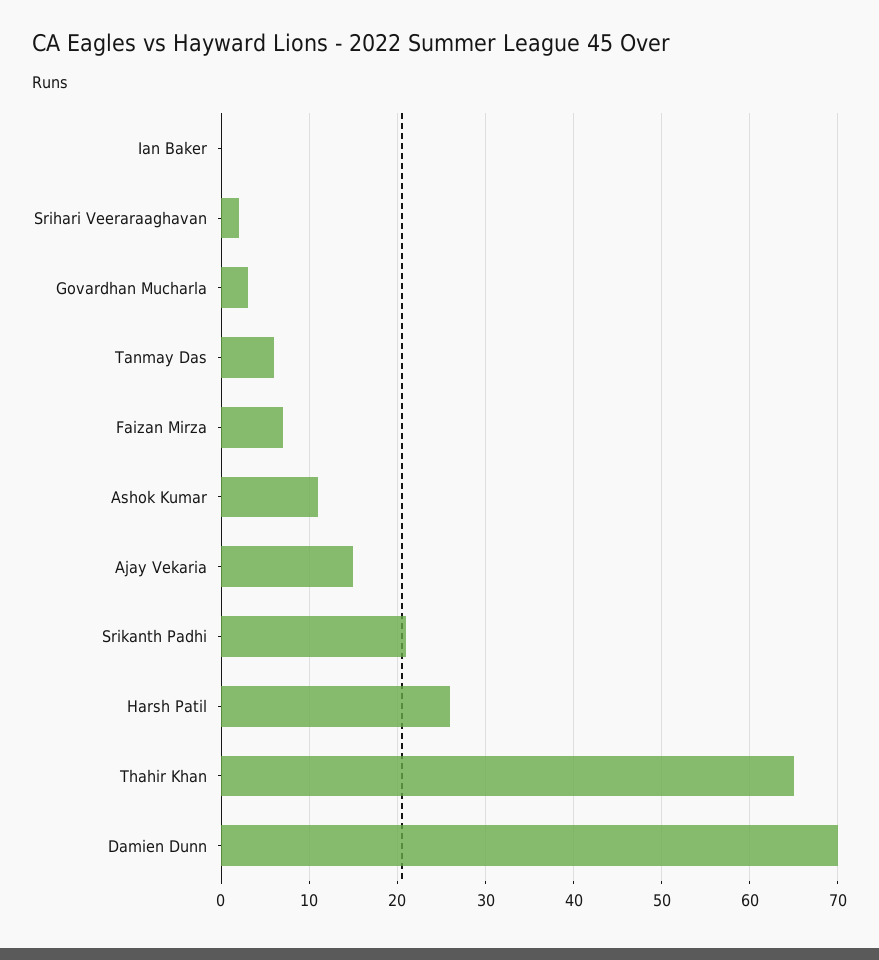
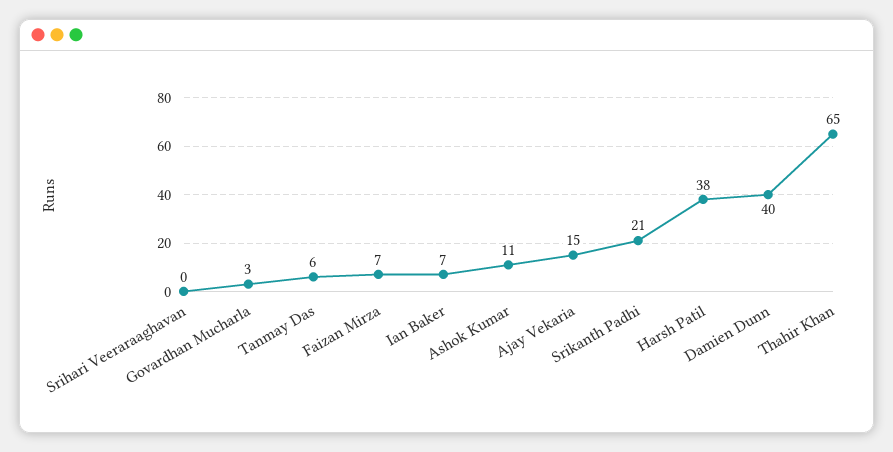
Ian Baker: 0 -> 7
Srihari Veeraraaghavan: 2 -> 0
Harsh Patil: 26 -> 38
Damien Dunn: 70 -> 40

